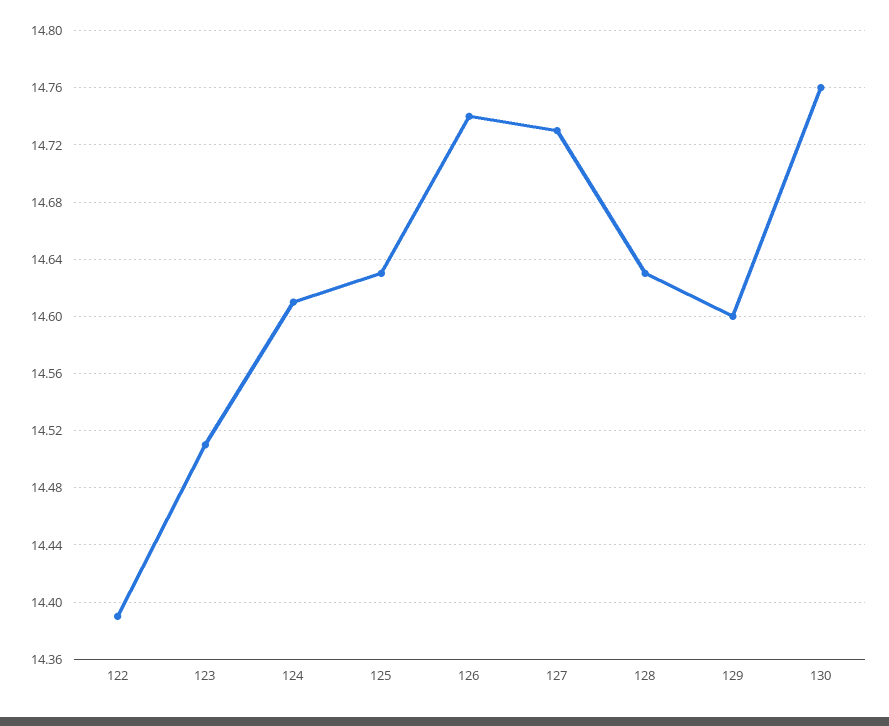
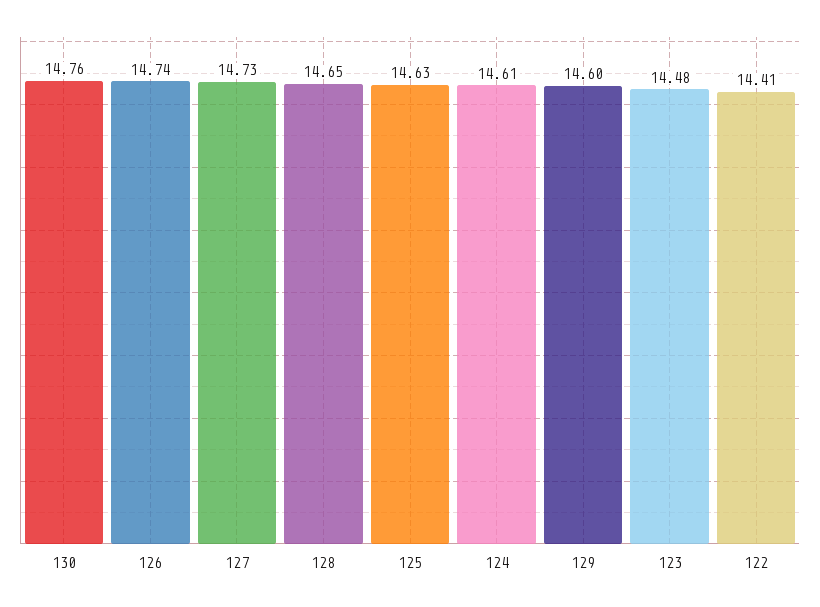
122: 14.39 -> 14.41
123: 14.51 -> 14.48
128: 14.63 -> 14.65

